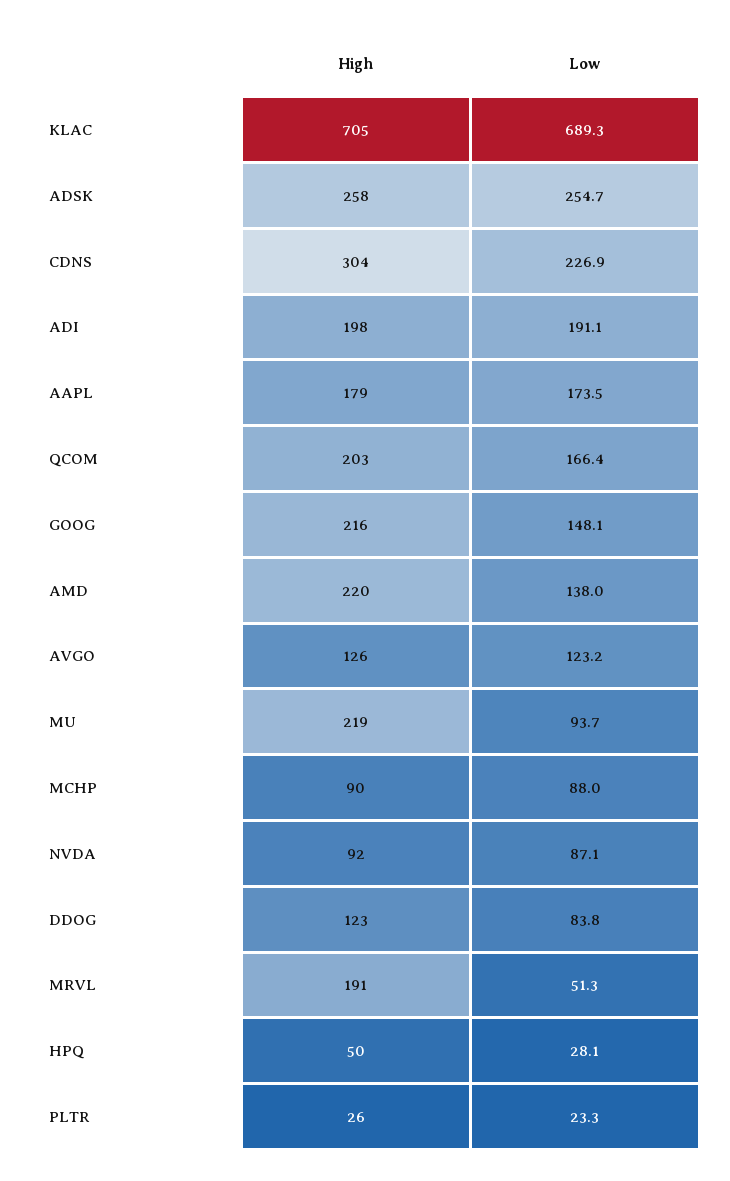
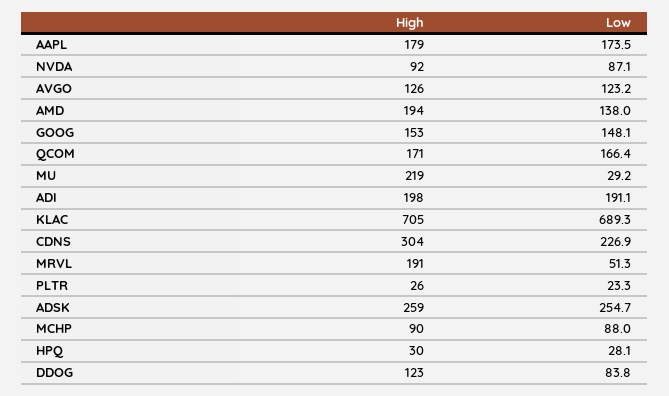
High, ADSK: 258 -> 259
High, QCOM: 203 -> 171
High, GOOG: 216 -> 153
High, AMD: 220 -> 194
Low, MU: 93.7 -> 29.2
High, HPQ: 50 -> 30

